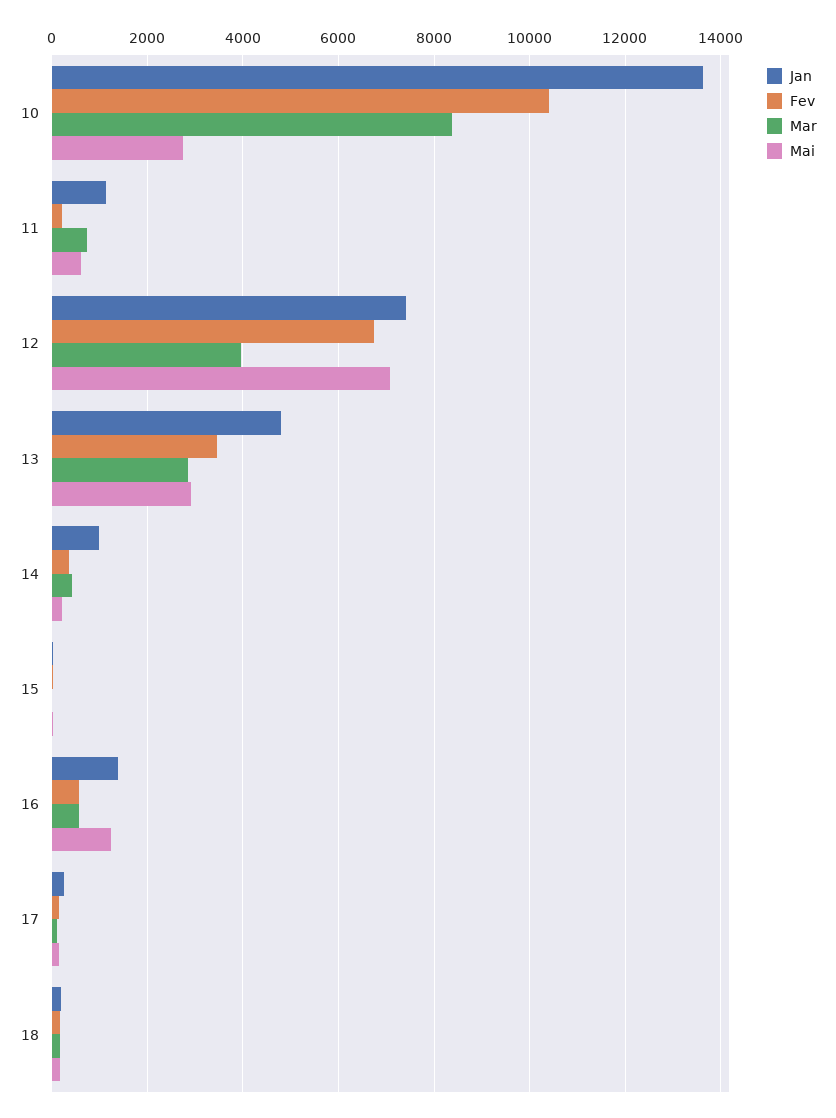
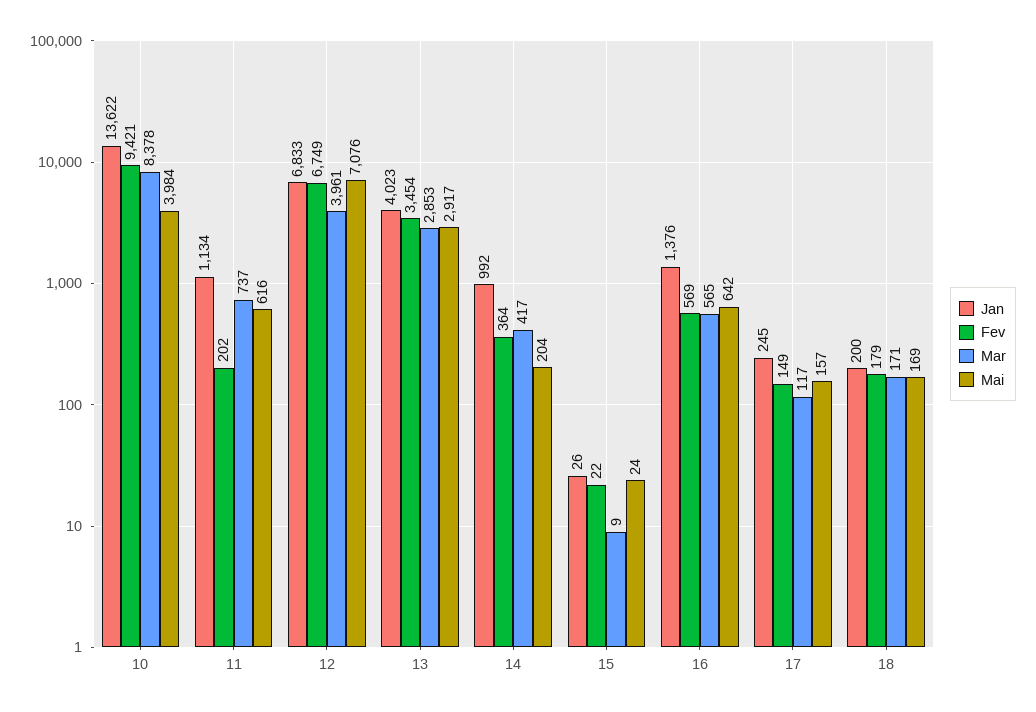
Fev, 10: 10400 -> 9421
Mai, 10: 2800 -> 3984
Jan, 12: 7400 -> 6833
Jan, 13: 4800 -> 4023
Mai, 16: 1200 -> 642

